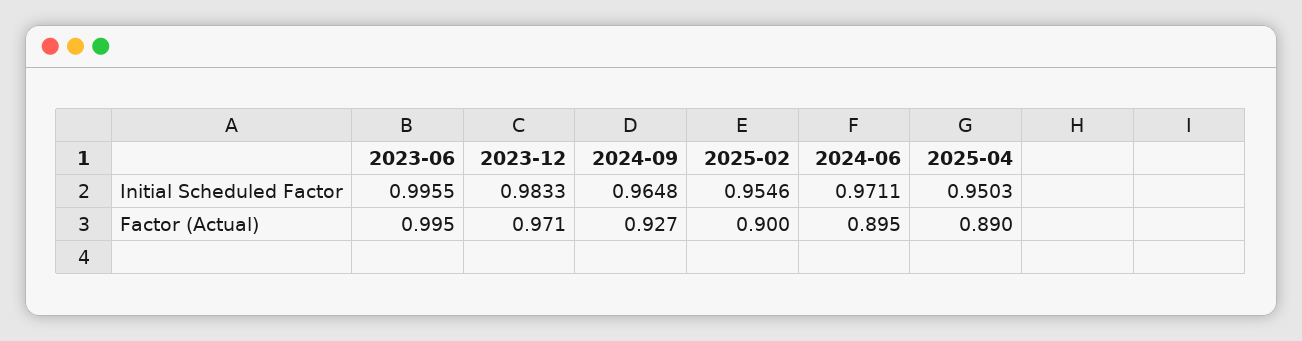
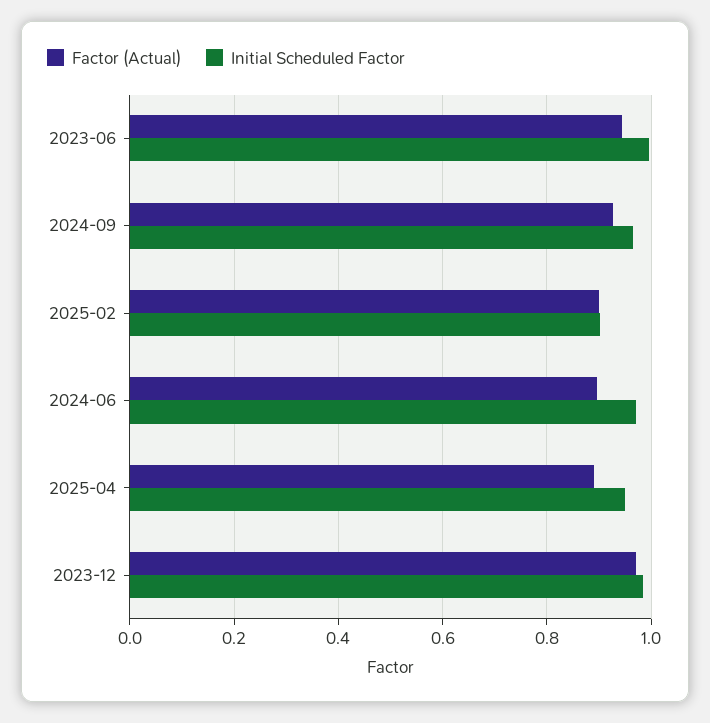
Initial Scheduled Factor, 2025-02: 0.9546 -> 0.9
Factor (Actual), 2023-06: 0.995 -> 0.94

